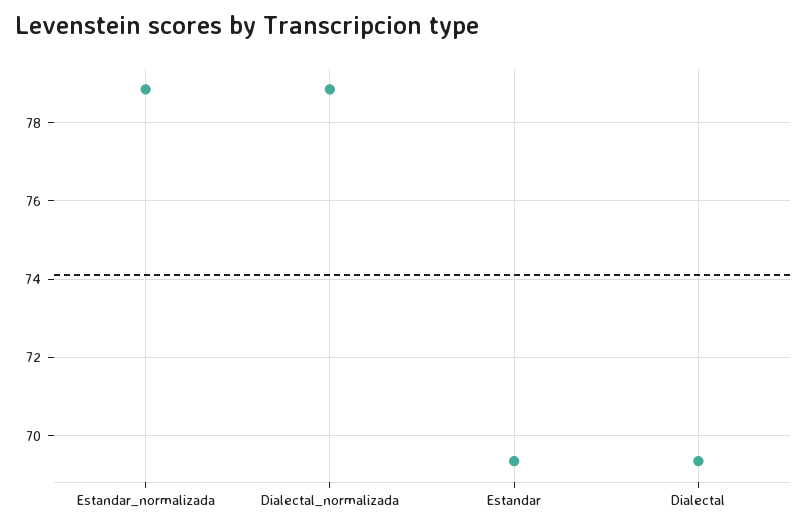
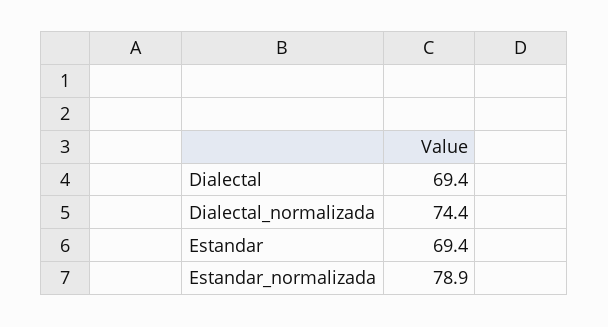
Dialectal_normalizada: 78.8 -> 74.4

